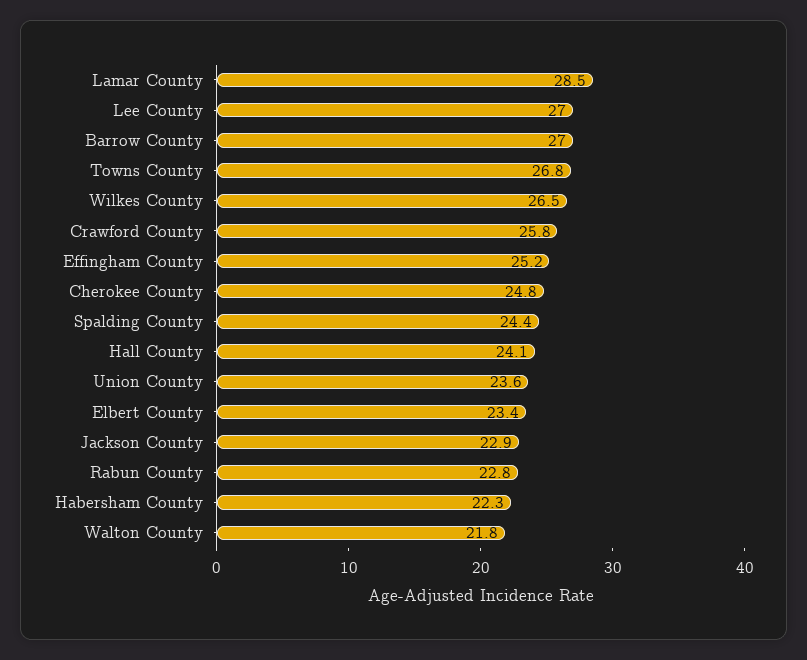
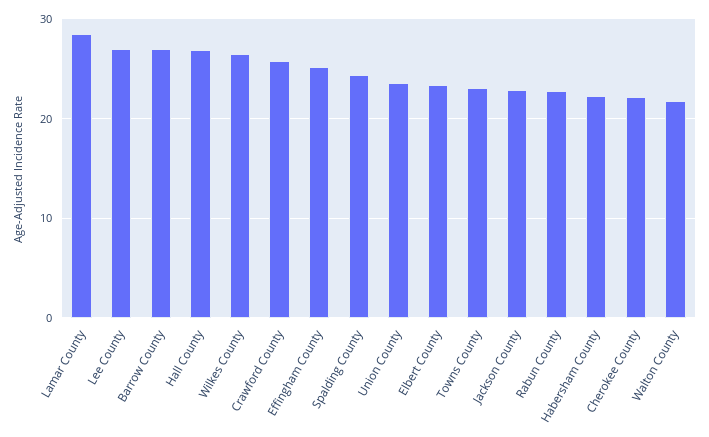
Towns County: 26.8 -> 23
Cherokee County: 24.8 -> 22
Hall County: 24.1 -> 27

